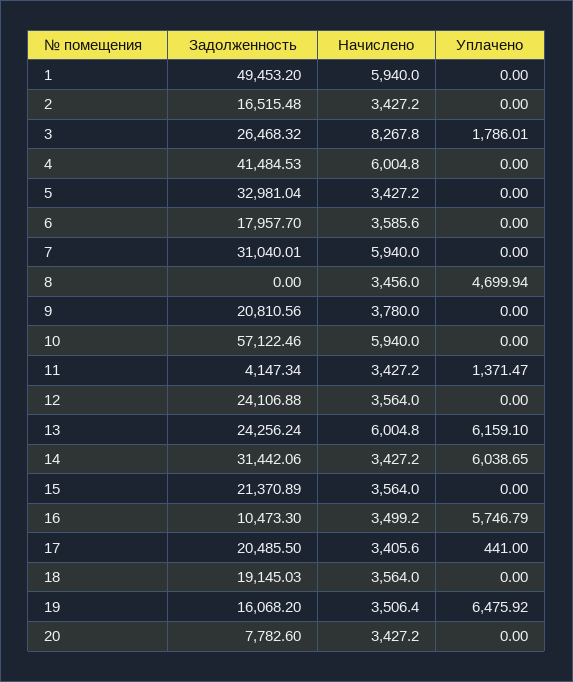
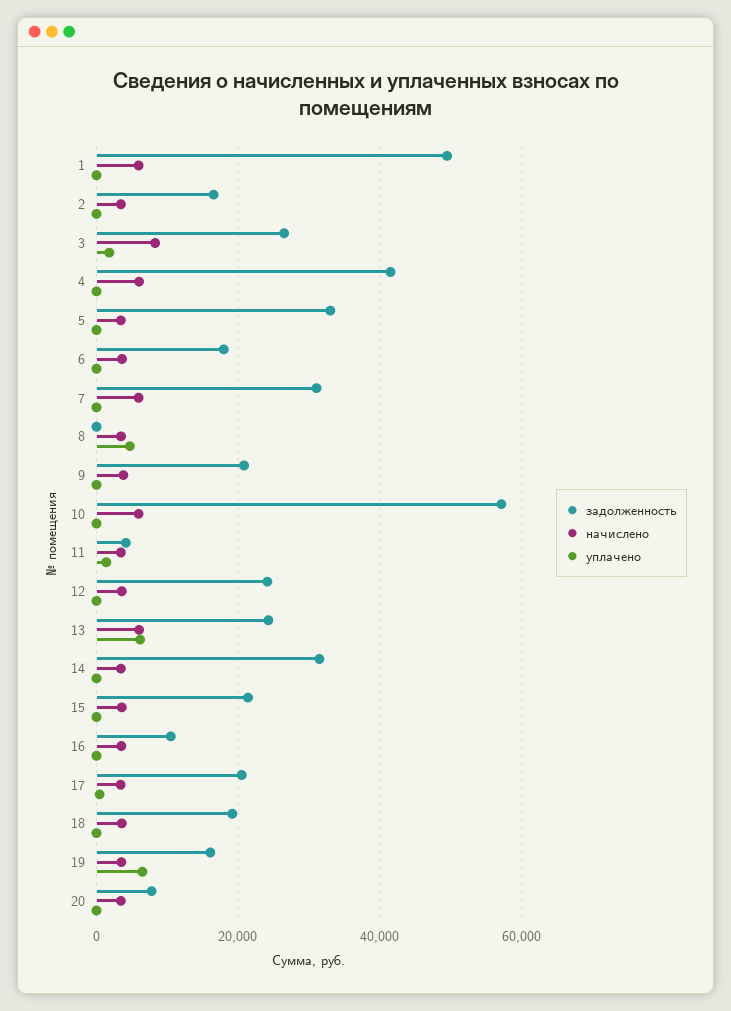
Уплачено, 14: 6038.65 -> 0
Уплачено, 16: 5746.79 -> 0

